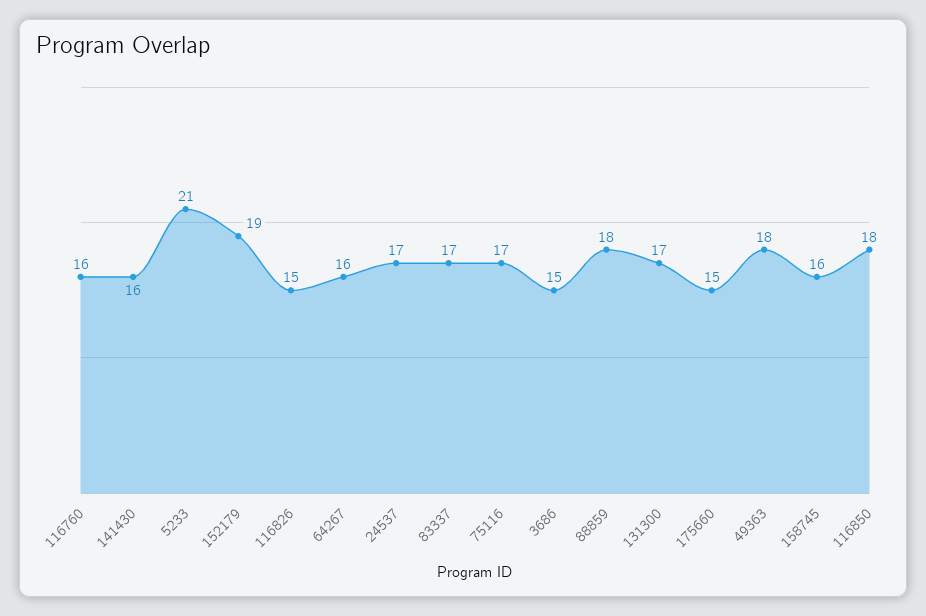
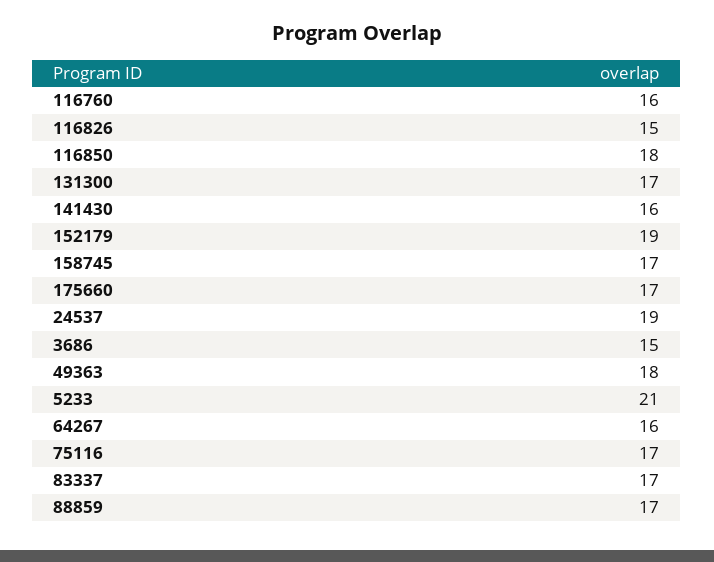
24537: 17 -> 19
88859: 18 -> 17
175660: 15 -> 17
158745: 16 -> 17

